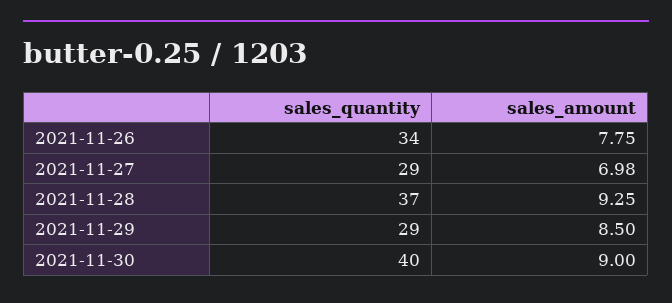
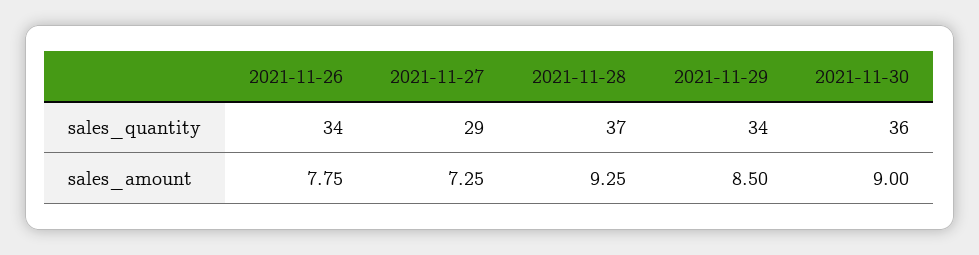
sales_amount, 2021-11-27: 6.98 -> 7.25
sales_quantity, 2021-11-29: 29 -> 34
sales_quantity, 2021-11-30: 40 -> 36

